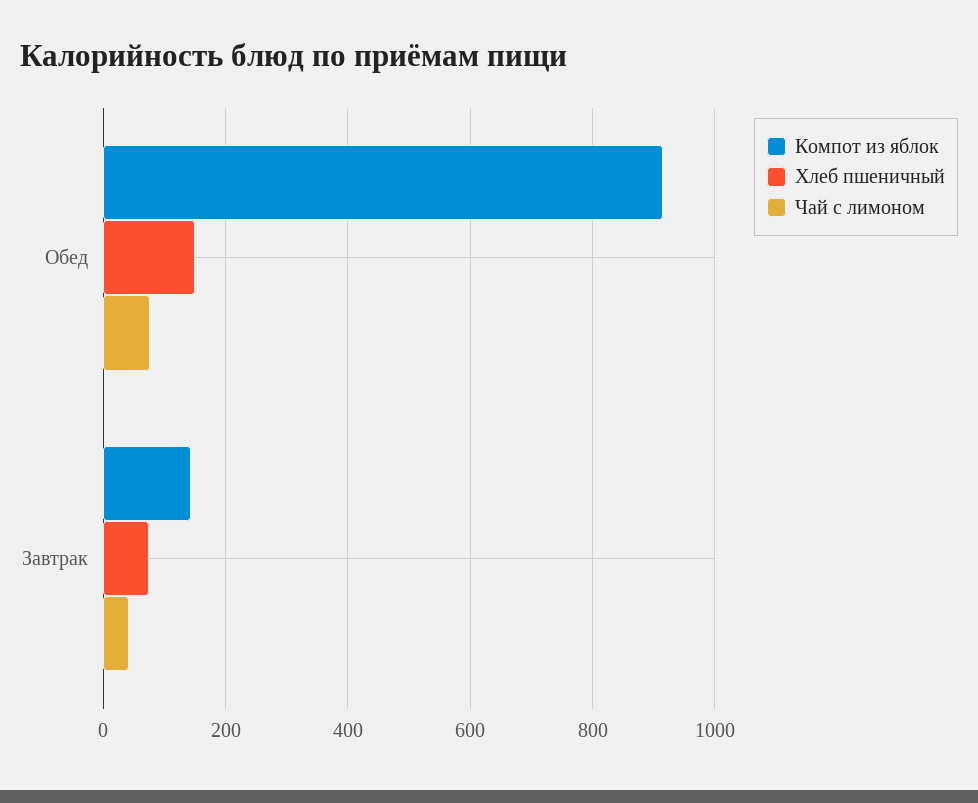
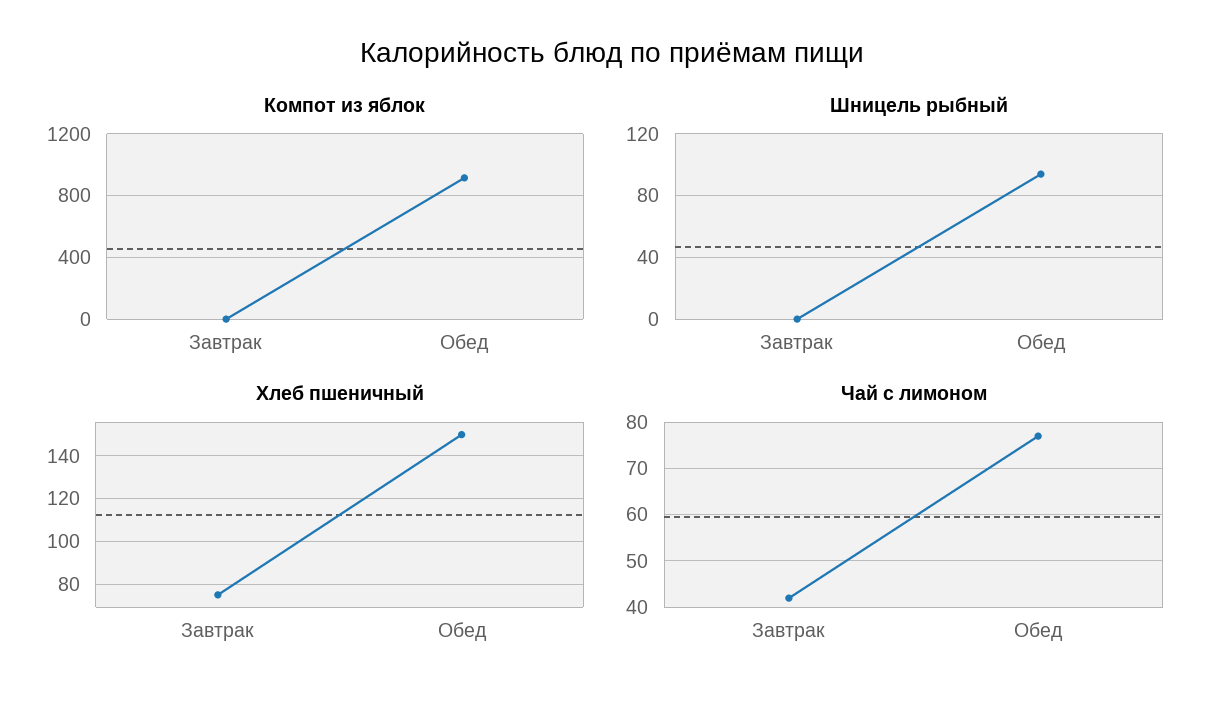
Компот из яблок, Завтрак: 140 -> 0
Шницель рыбный, Завтрак: none -> 0
Шницель рыбный, Обед: none -> 95

